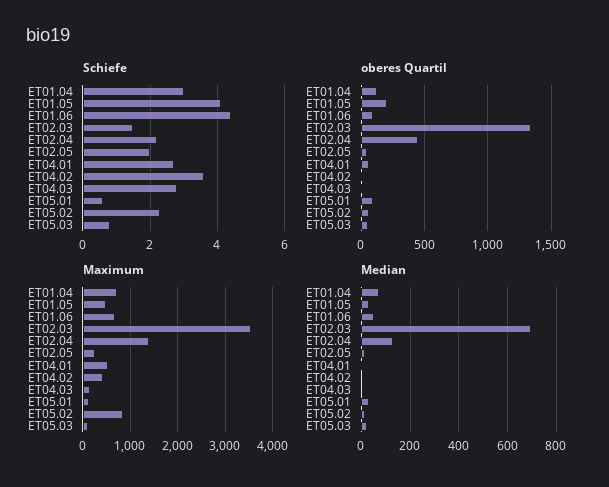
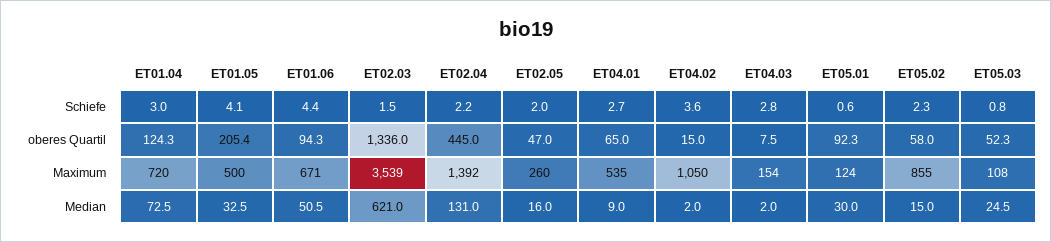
Maximum, ET04.02: 400 -> 1050
Median, ET02.03: 700 -> 621

